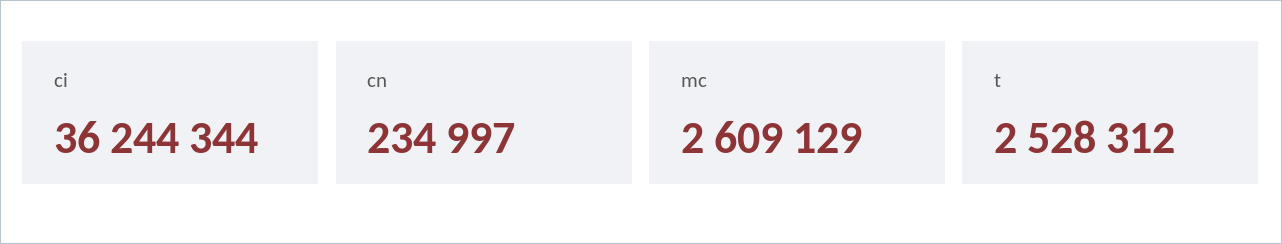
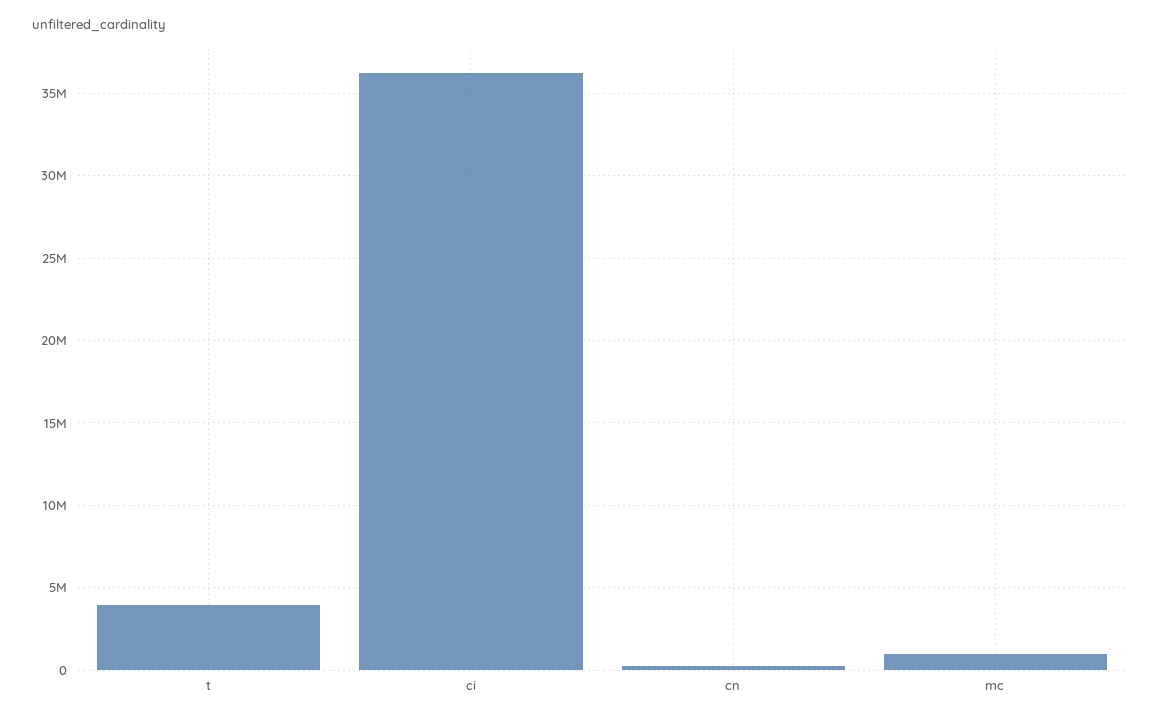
mc: 2609129 -> 1000000
t: 2528312 -> 4000000

